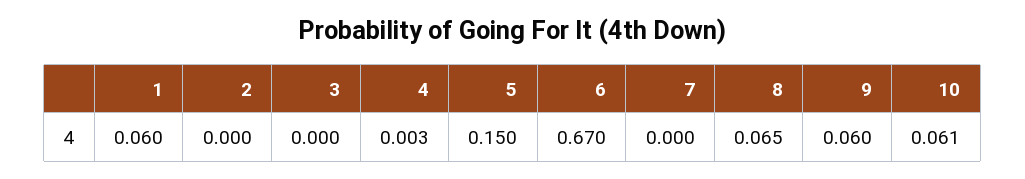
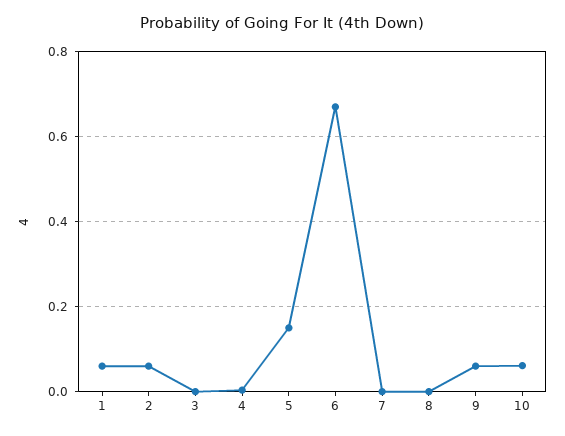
2: 0 -> 0.06
8: 0.065 -> 0

